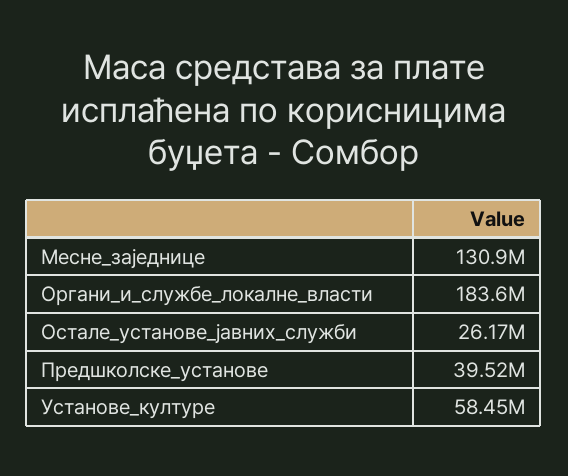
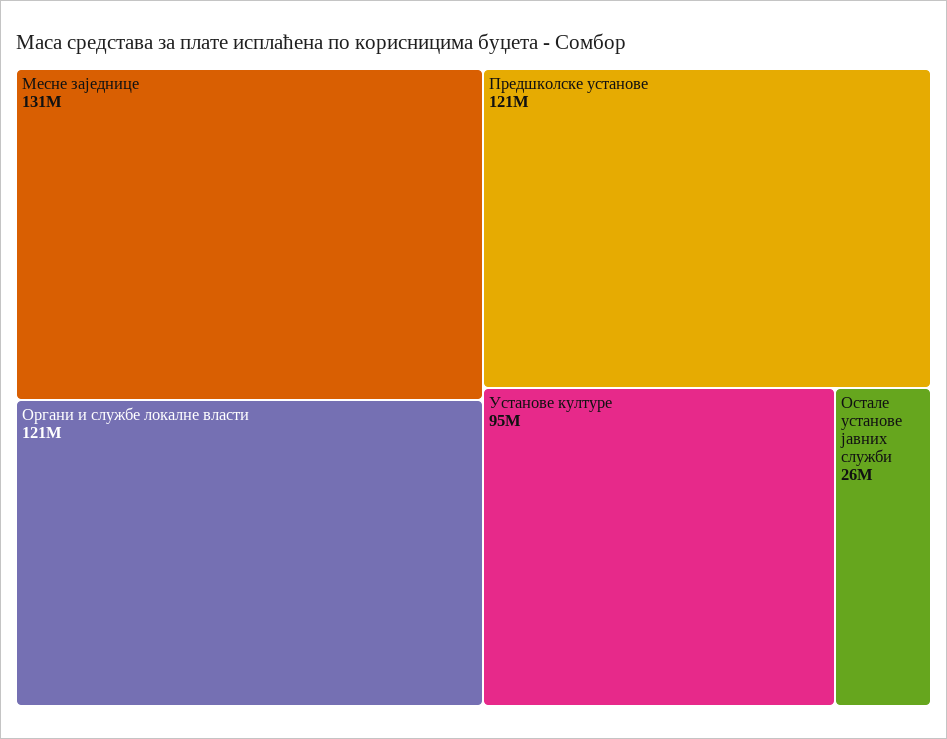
Органи_и_службе_локалне_власти: 183600000 -> 121000000
Предшколске_установе: 39520000 -> 121000000
Установе_културе: 58450000 -> 95000000

